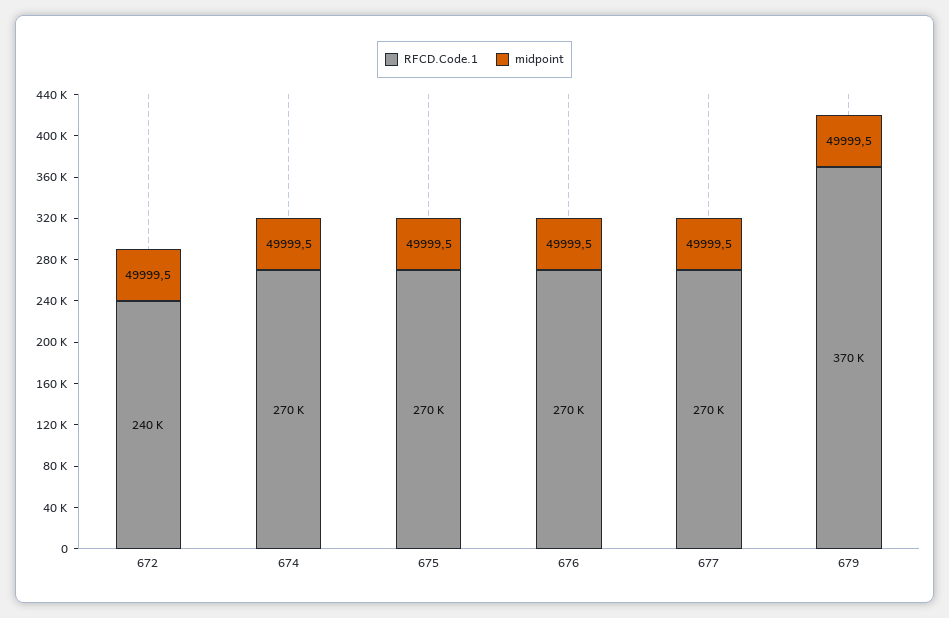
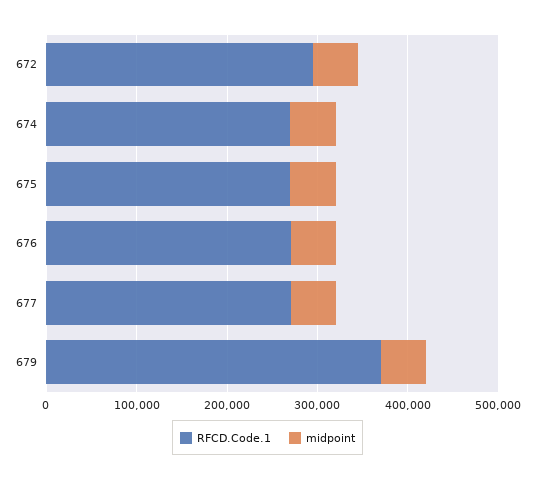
RFCD.Code.1, 672: 240000 -> 300000

